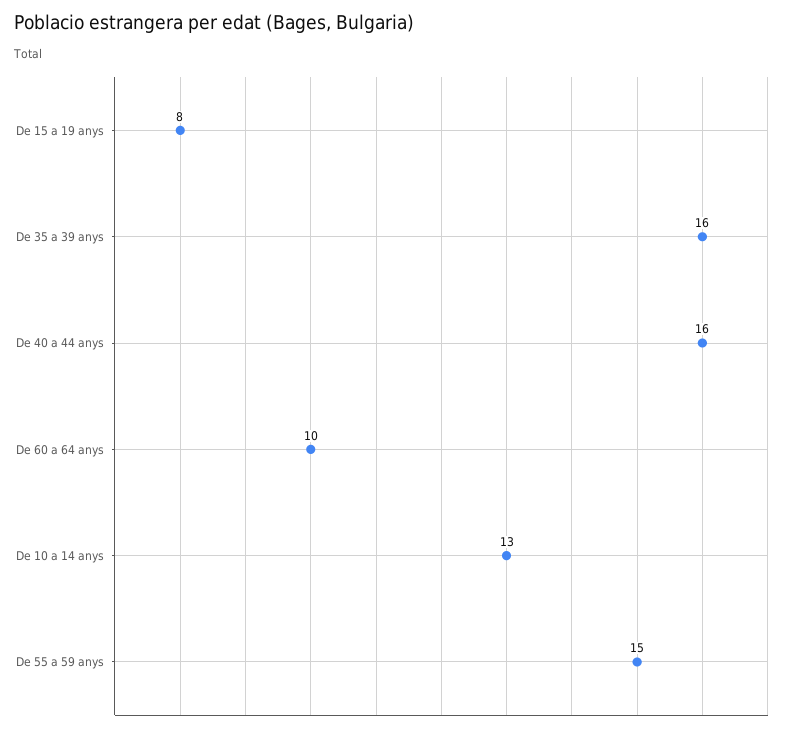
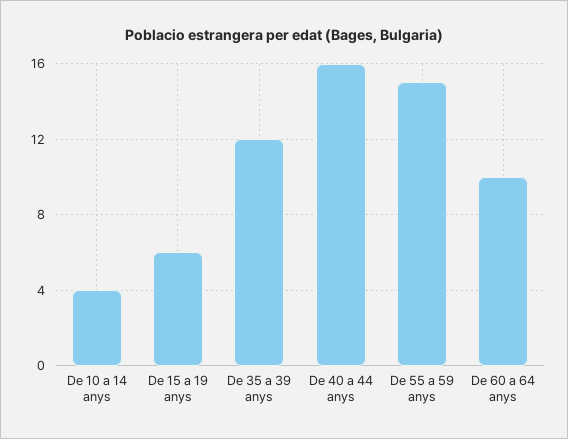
De 15 a 19 anys: 8 -> 6
De 35 a 39 anys: 16 -> 12
De 10 a 14 anys: 13 -> 4

